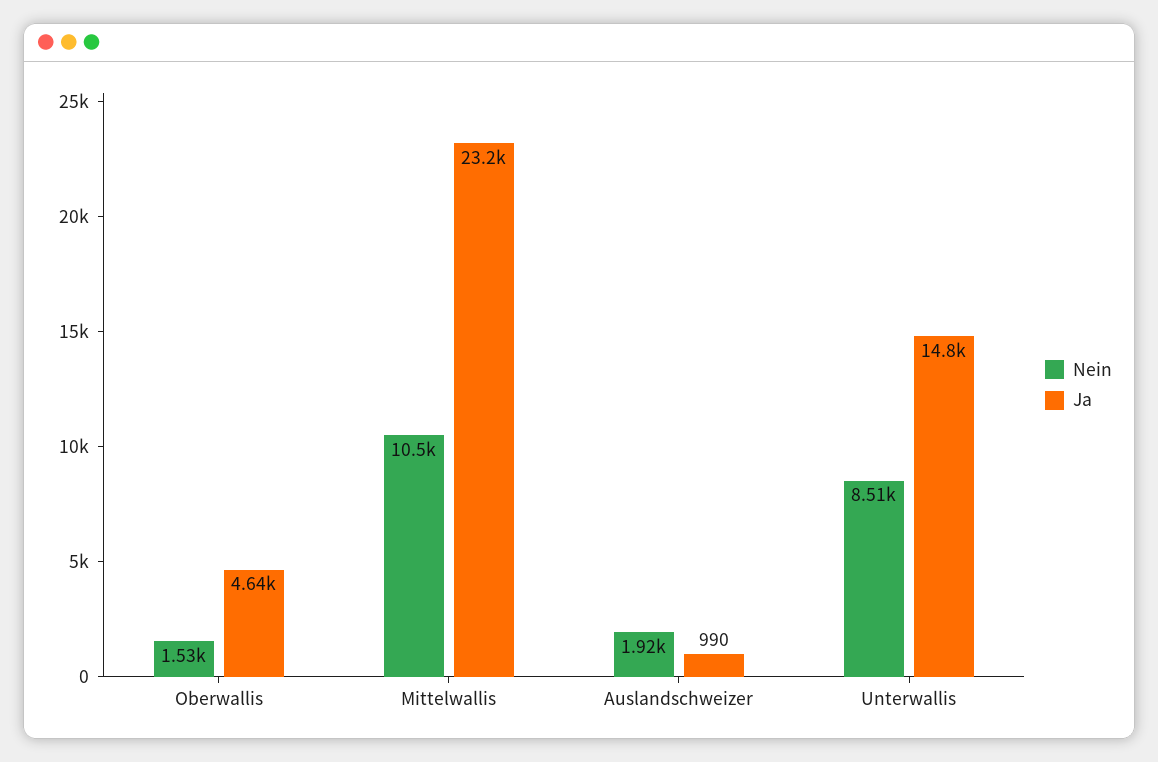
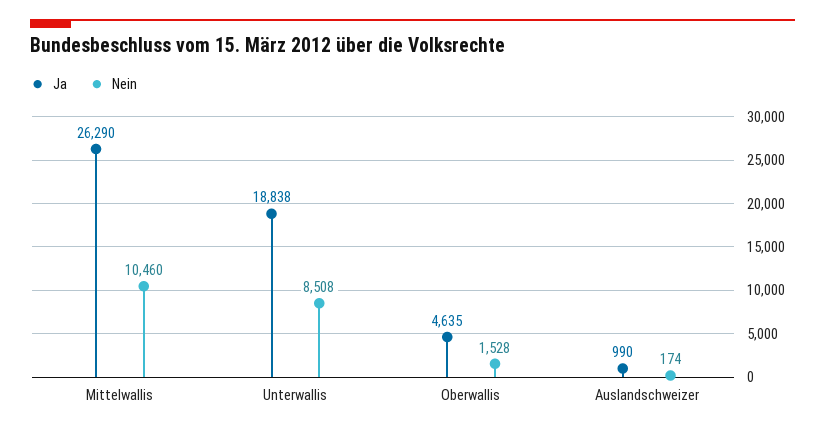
Ja, Mittelwallis: 23200 -> 26290
Nein, Auslandschweizer: 1920 -> 174
Ja, Unterwallis: 14800 -> 18838

